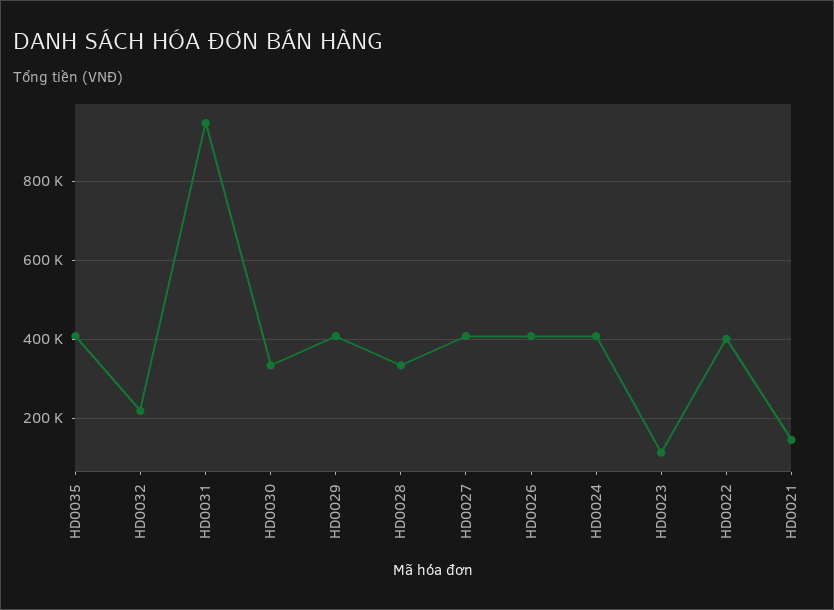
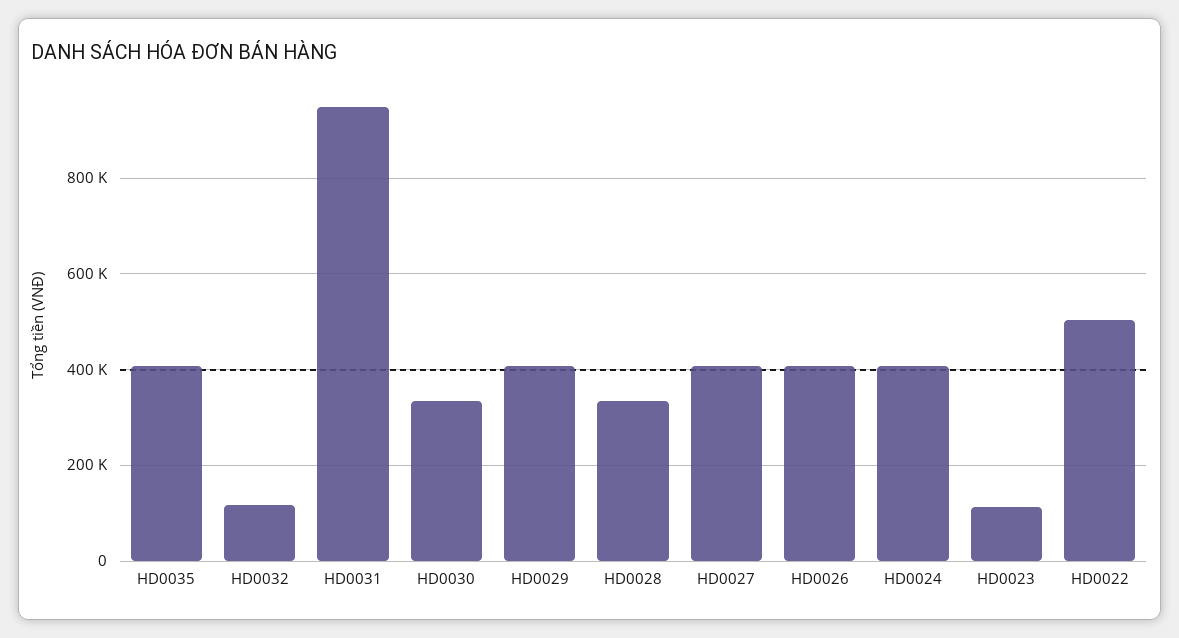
HD0032: 220000 -> 120000
HD0022: 400000 -> 500000
HD0021: 140000 -> none

